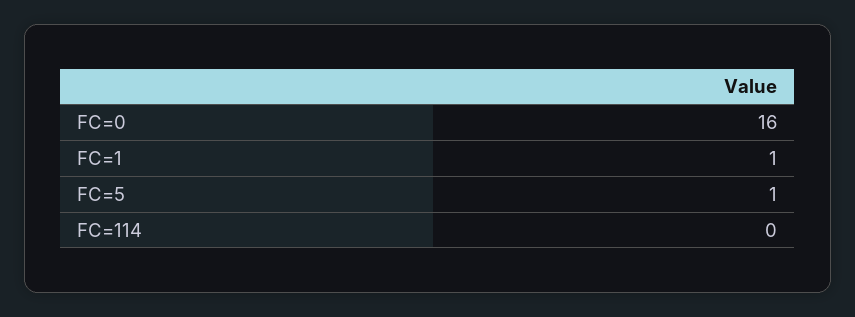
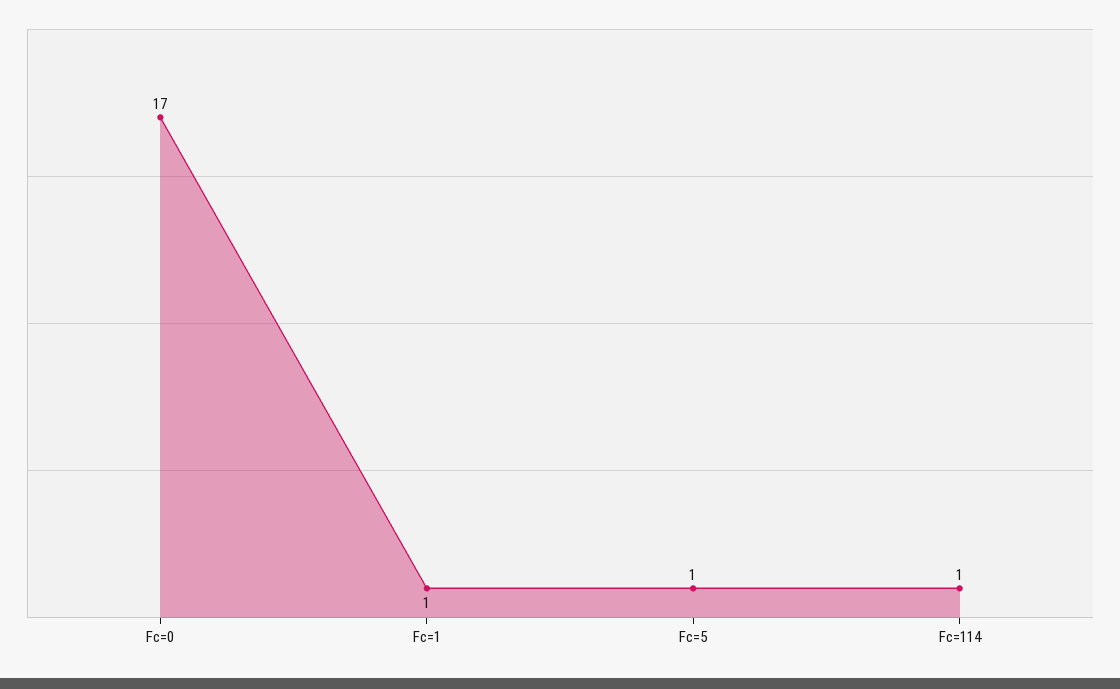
FC=0: 16 -> 17
FC=114: 0 -> 1

